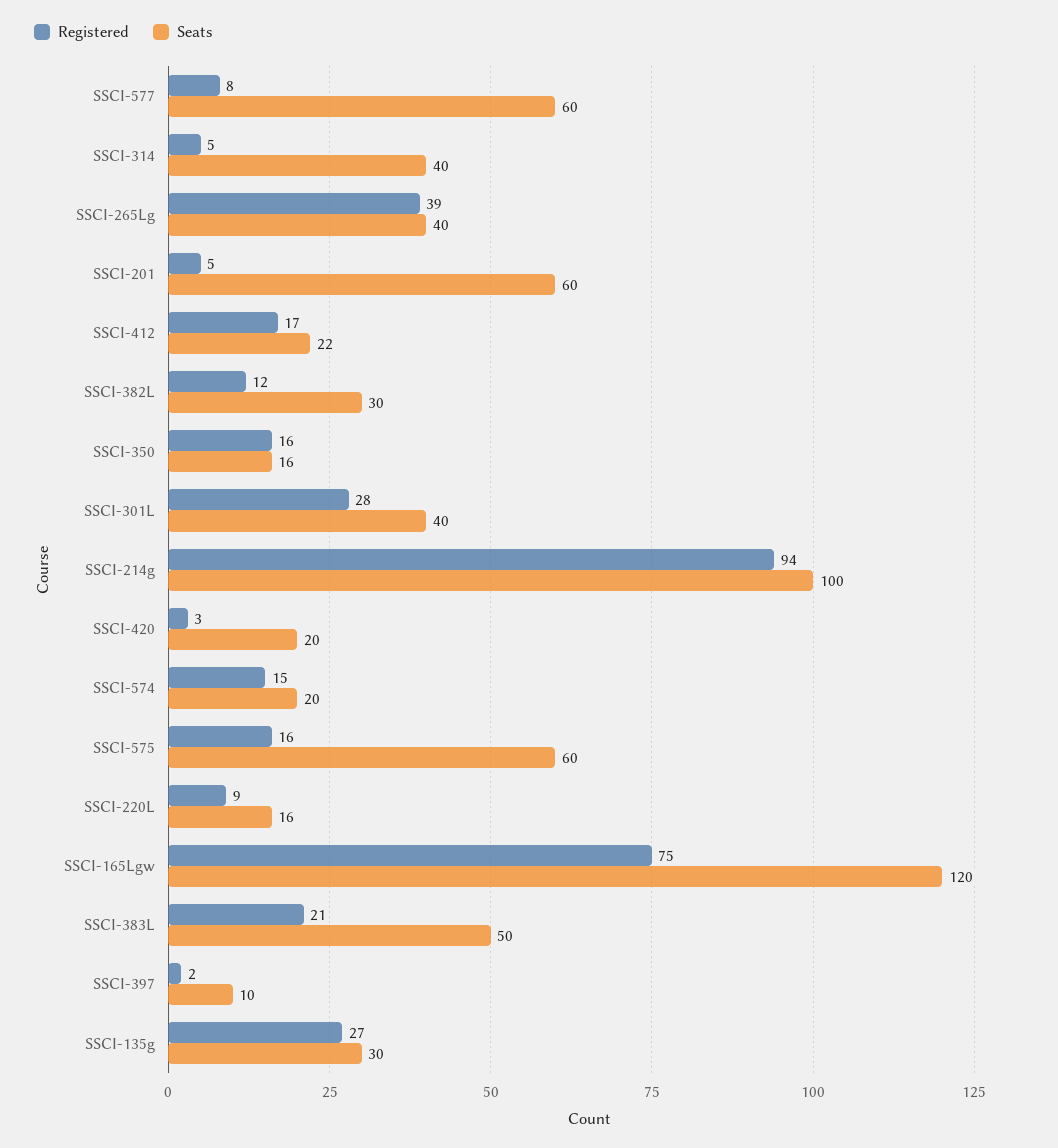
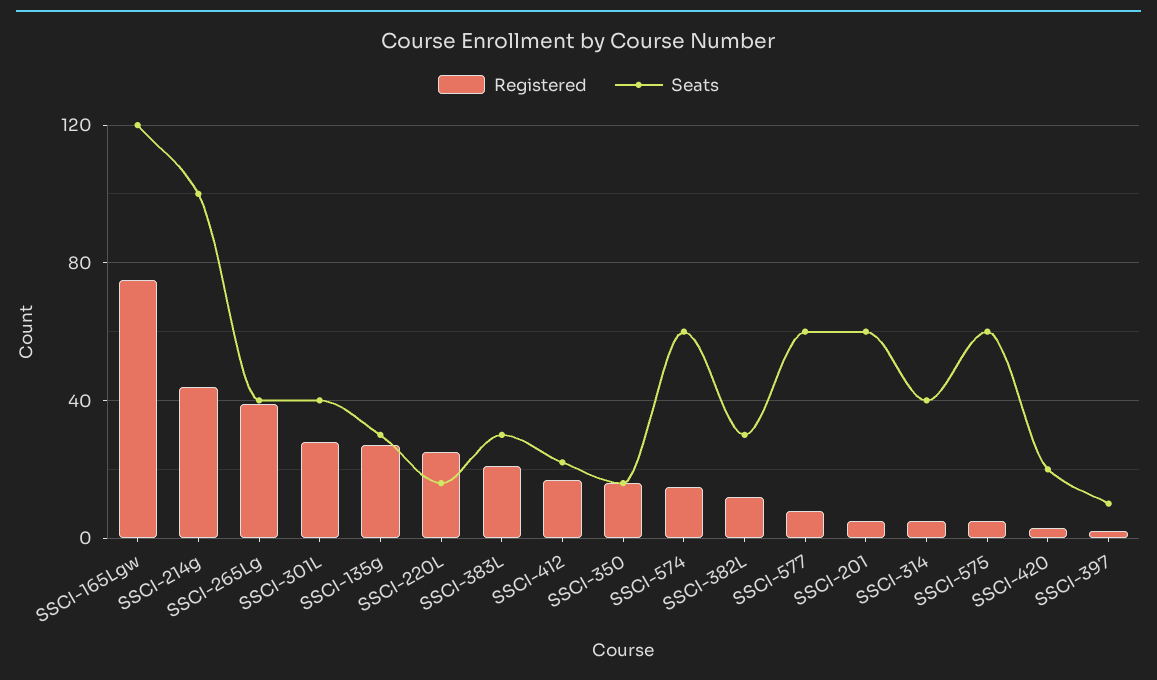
Registered, SSCI-214g: 94 -> 45
Seats, SSCI-574: 20 -> 60
Registered, SSCI-575: 16 -> 5
Registered, SSCI-220L: 9 -> 25
Seats, SSCI-383L: 50 -> 30

